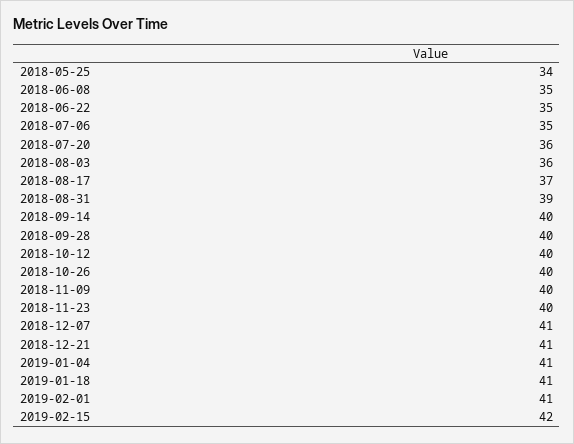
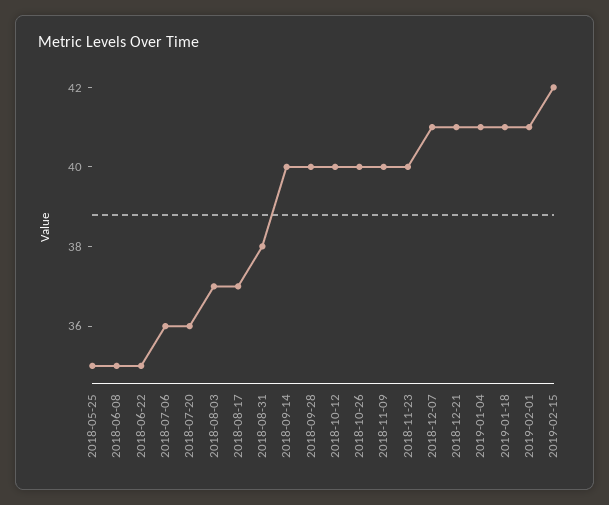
2018-05-25: 34 -> 35
2018-07-06: 35 -> 36
2018-08-03: 36 -> 37
2018-08-31: 39 -> 38

